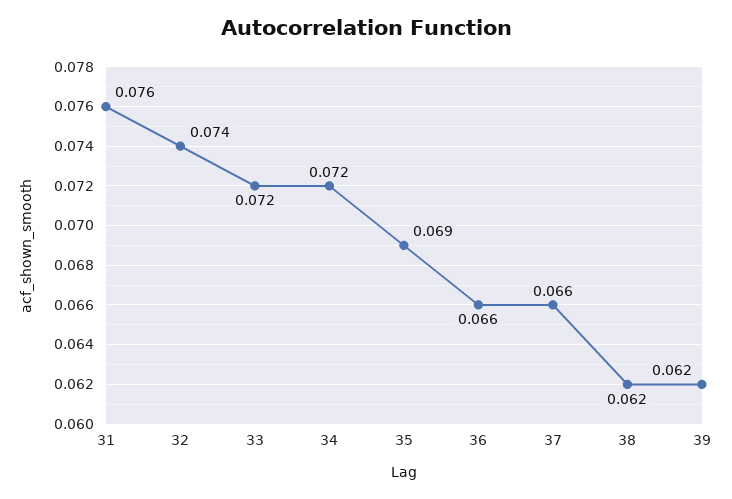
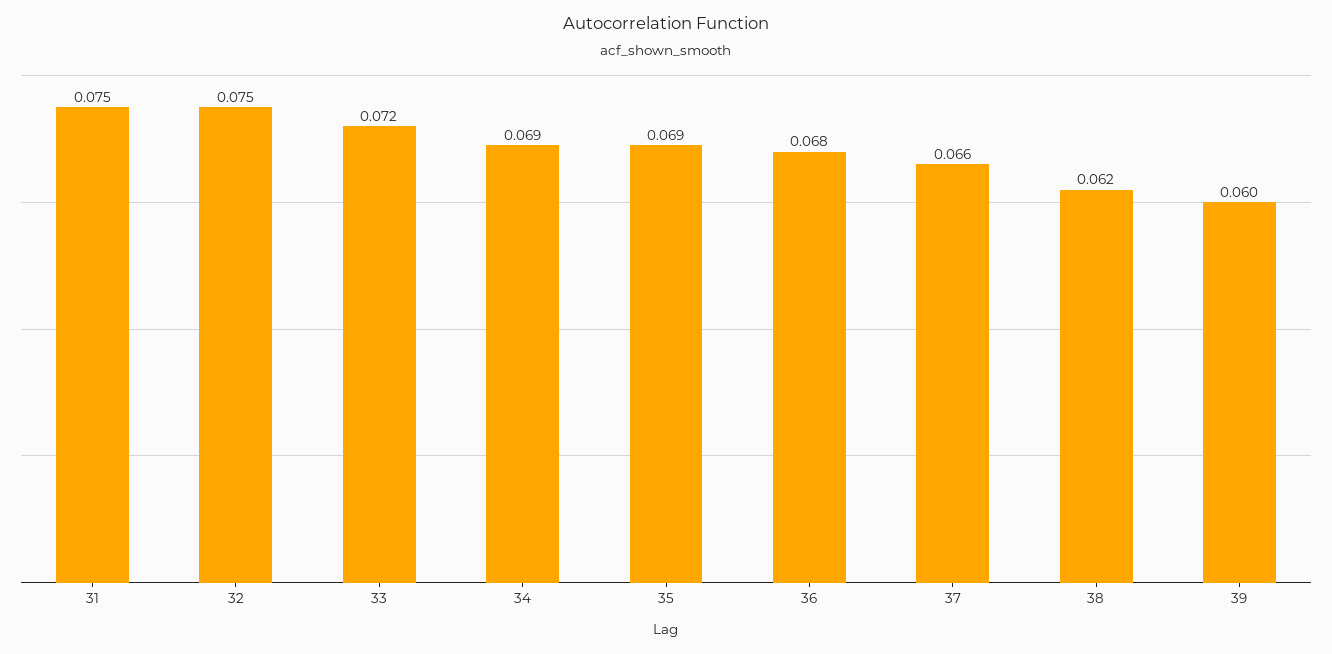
31: 0.076 -> 0.075
32: 0.074 -> 0.075
34: 0.072 -> 0.069
36: 0.066 -> 0.068
39: 0.062 -> 0.06

